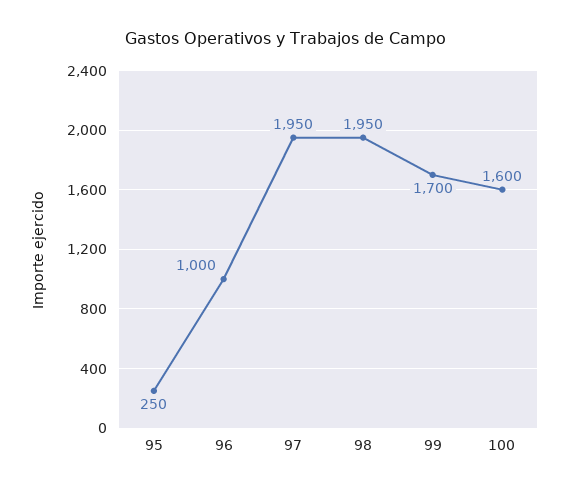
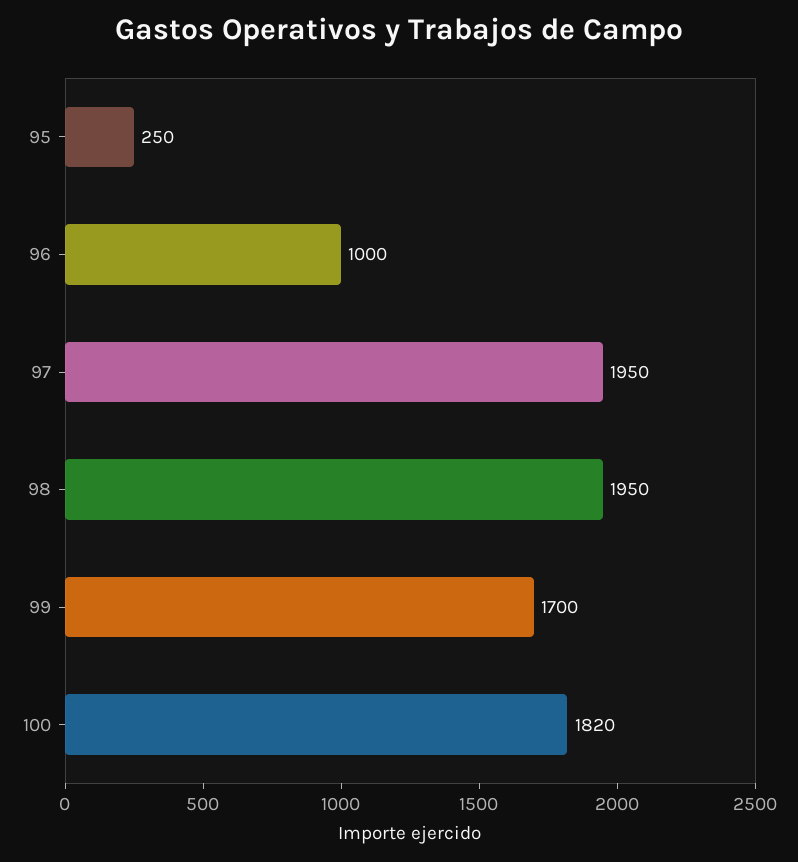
100: 1600 -> 1820

